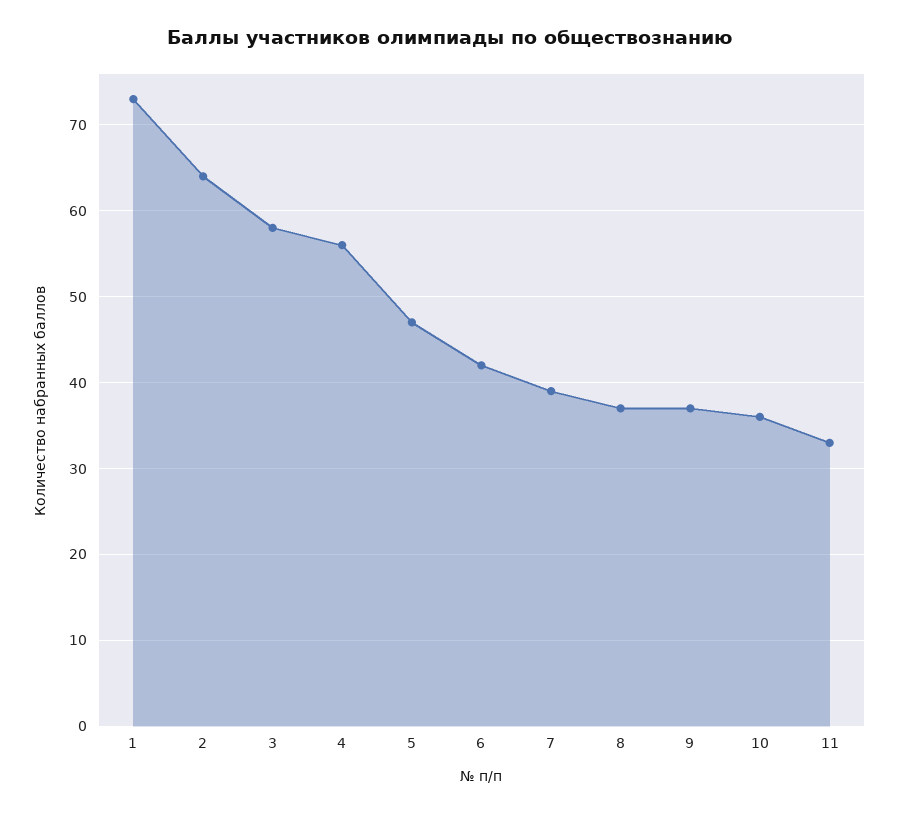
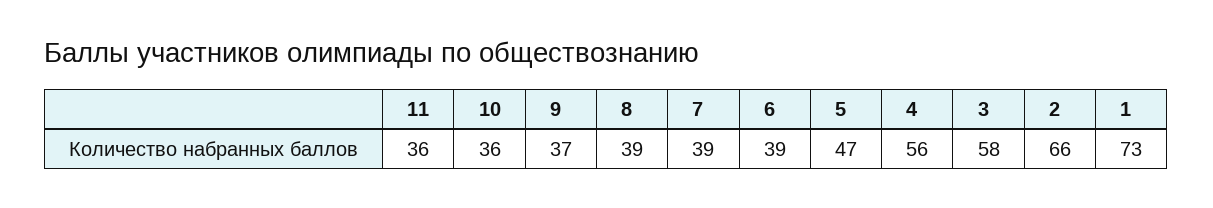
2: 64 -> 66
6: 42 -> 39
8: 37 -> 39
11: 33 -> 36

